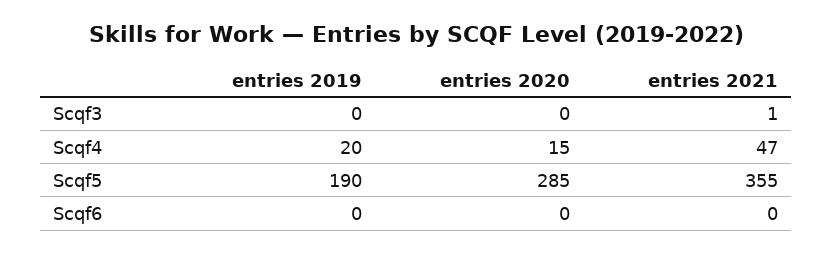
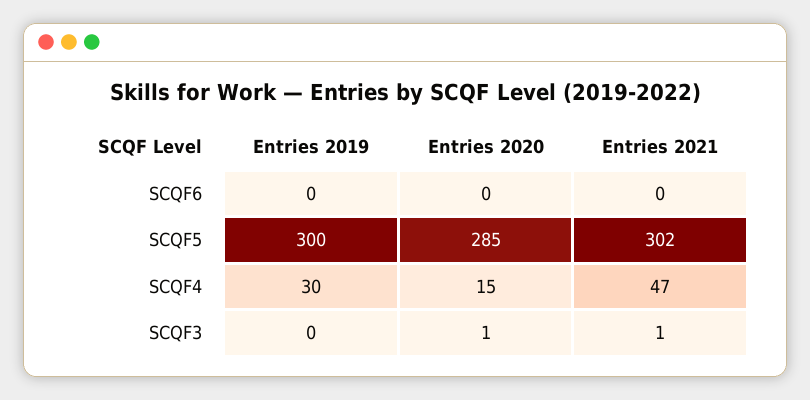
entries 2020, Scqf3: 0 -> 1
entries 2019, Scqf4: 20 -> 30
entries 2019, Scqf5: 190 -> 300
entries 2021, Scqf5: 355 -> 302

